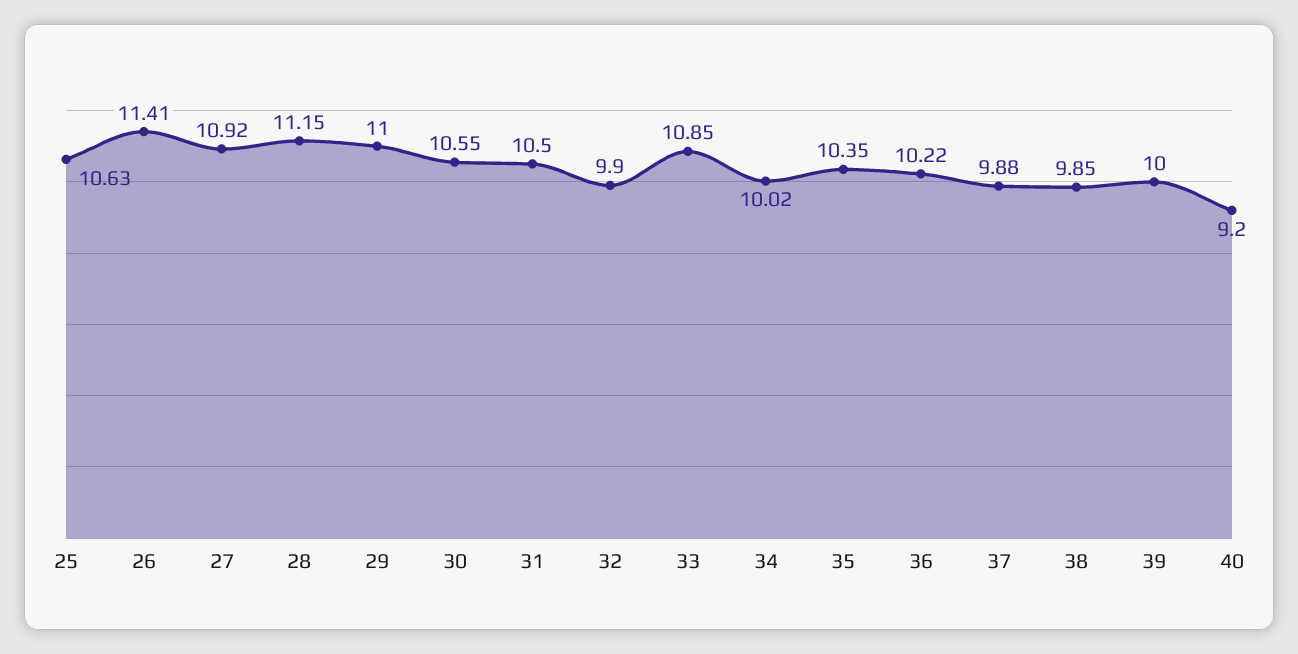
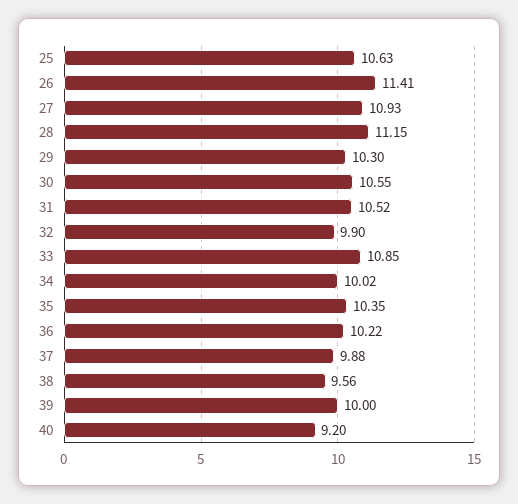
27: 10.92 -> 10.93
29: 11 -> 10.3
31: 10.5 -> 10.52
38: 9.85 -> 9.56

